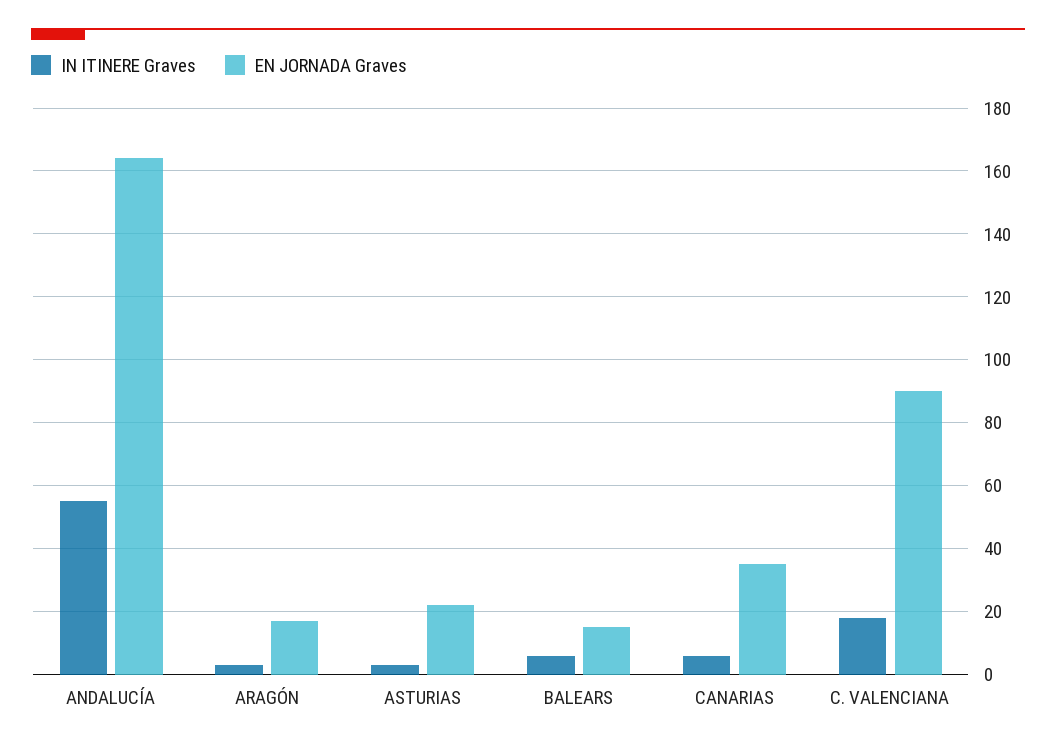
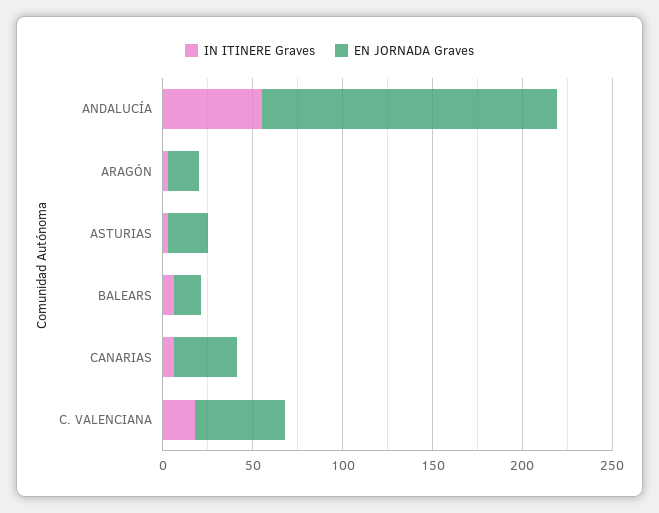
EN JORNADA Graves, C. VALENCIANA: 90 -> 50

